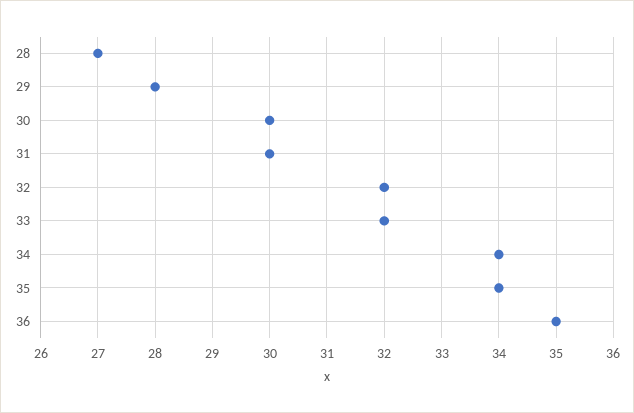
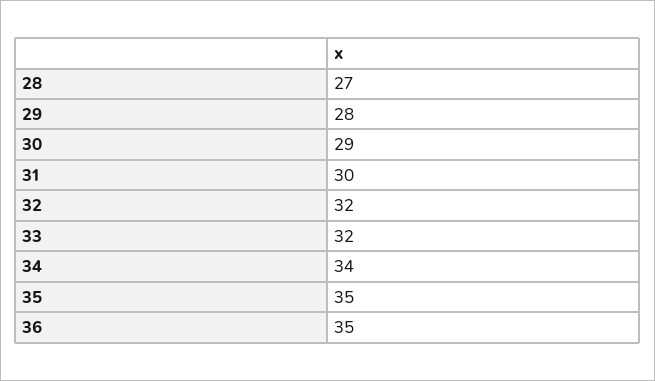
30: 30 -> 29
35: 34 -> 35

